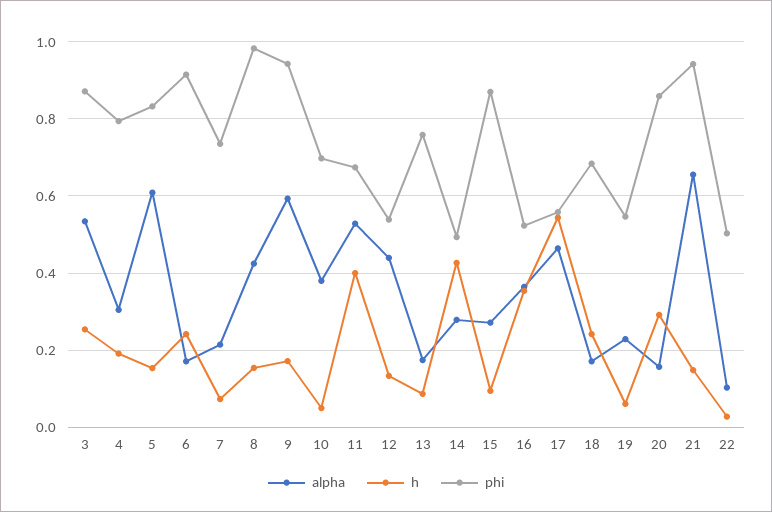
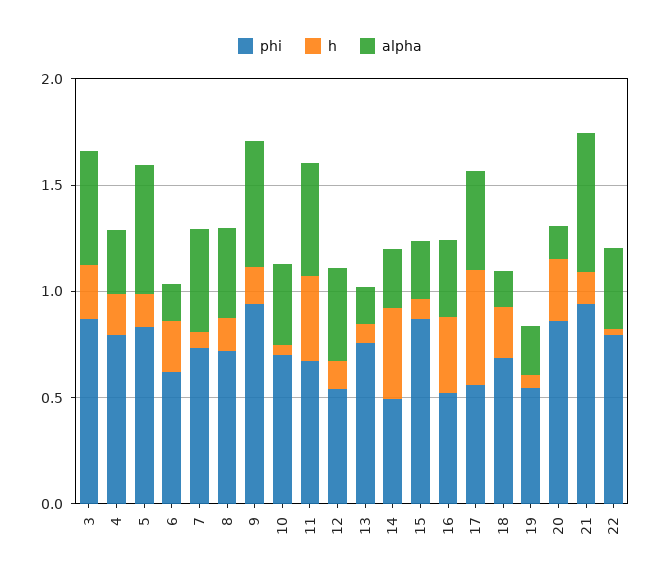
phi, 6: 0.92 -> 0.6
alpha, 7: 0.22 -> 0.5
phi, 8: 0.98 -> 0.7
alpha, 22: 0.1 -> 0.4
phi, 22: 0.5 -> 0.8

